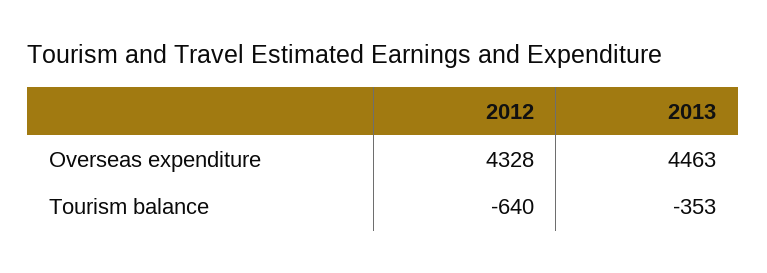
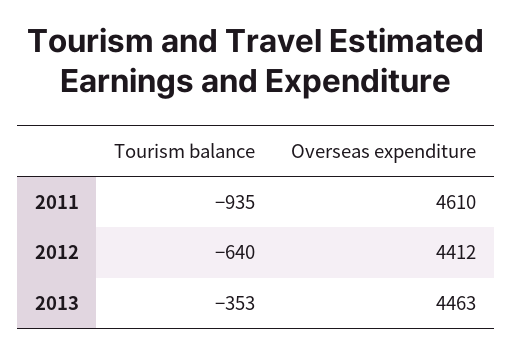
2012, Overseas expenditure: 4328 -> 4412
2011, Tourism balance: none -> -935
2011, Overseas expenditure: none -> 4610

